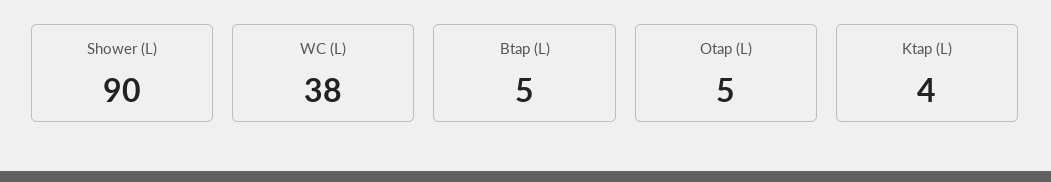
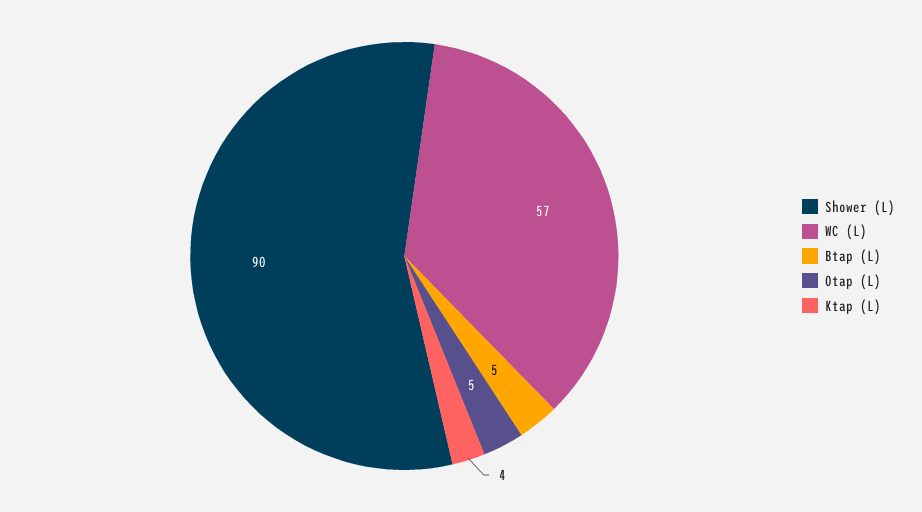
WC (L): 38 -> 57

